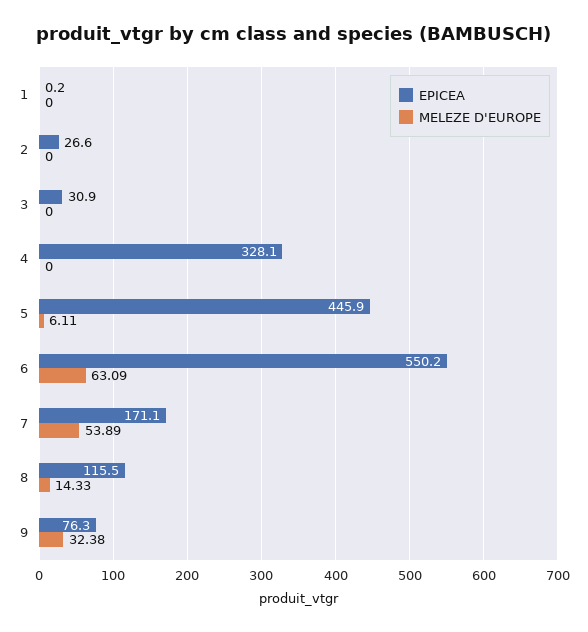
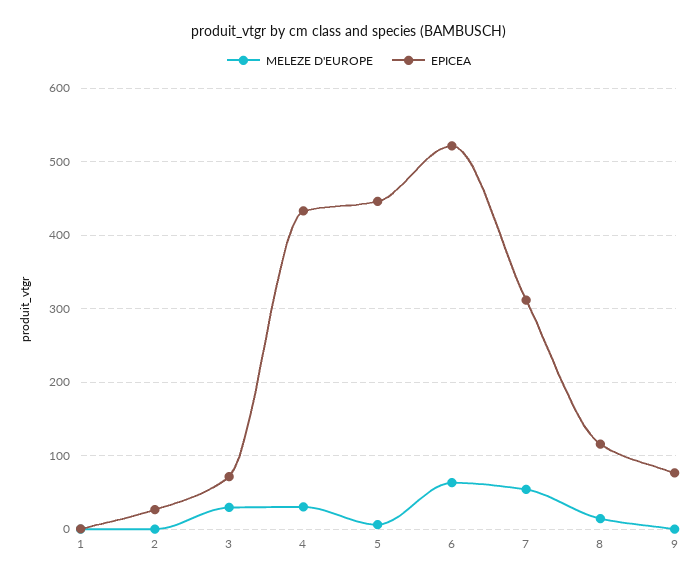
EPICEA, 3: 30.9 -> 70
MELEZE D'EUROPE, 3: 0 -> 30
EPICEA, 4: 328.1 -> 430
MELEZE D'EUROPE, 4: 0 -> 30
EPICEA, 6: 550.2 -> 520
EPICEA, 7: 171.1 -> 310
MELEZE D'EUROPE, 9: 32.38 -> 0

